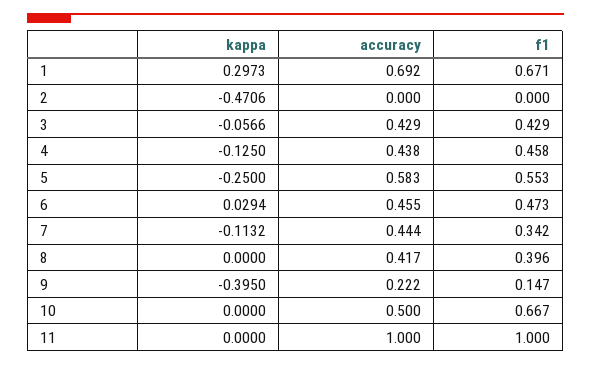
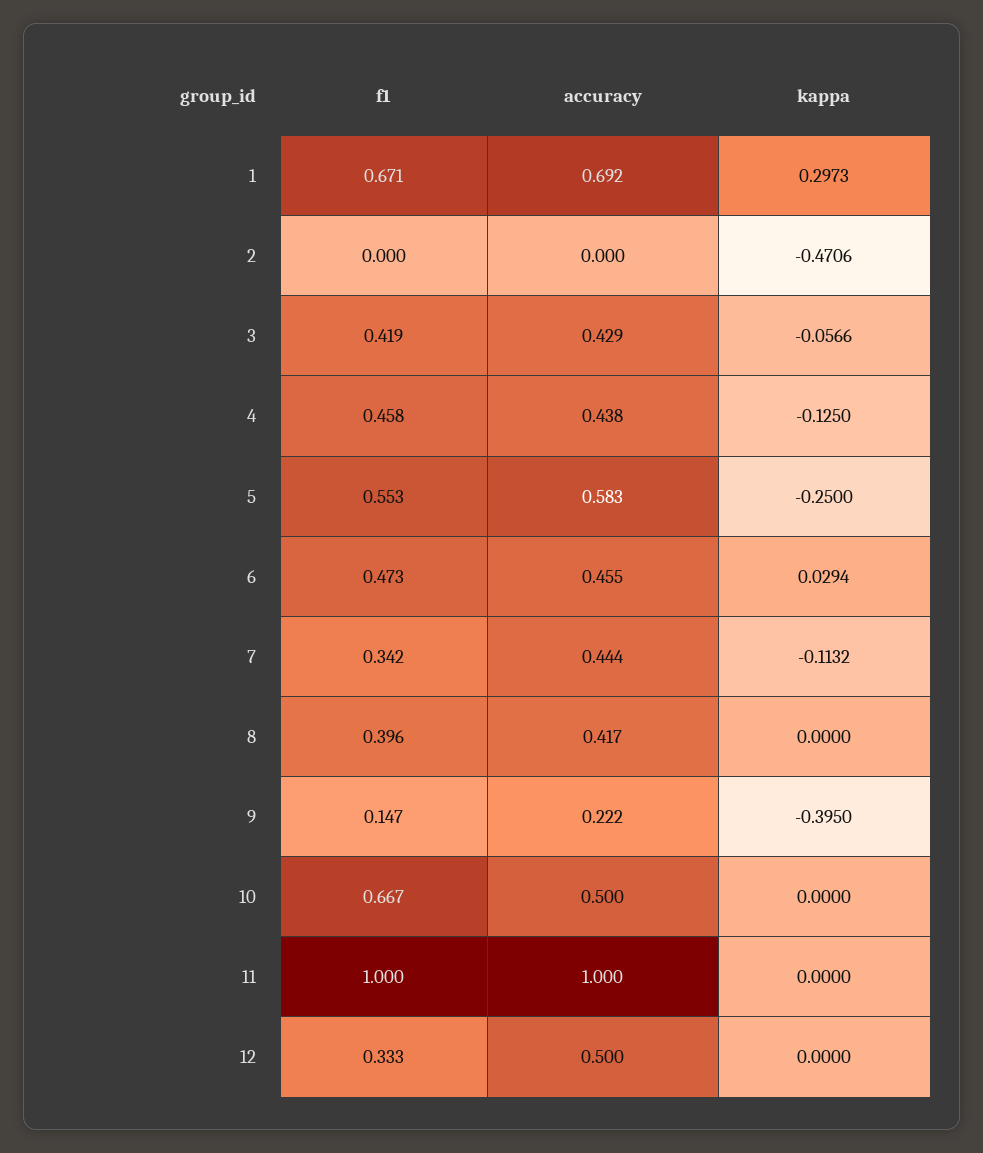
f1, 3: 0.429 -> 0.419
f1, 12: none -> 0.333
accuracy, 12: none -> 0.5
kappa, 12: none -> 0

